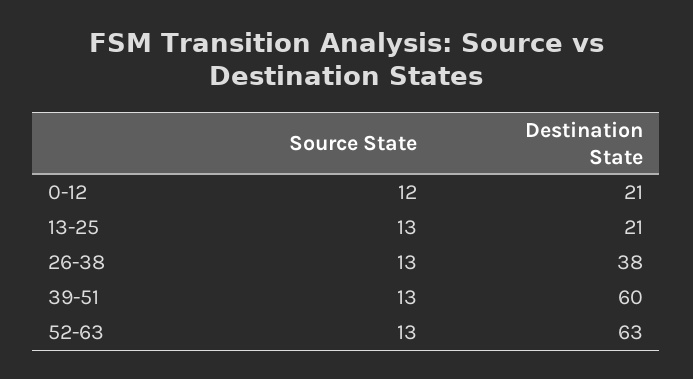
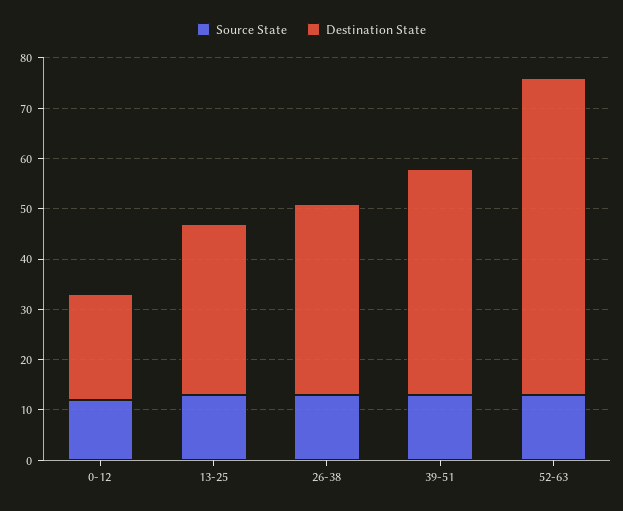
Destination State, 13-25: 21 -> 35
Destination State, 39-51: 60 -> 45

